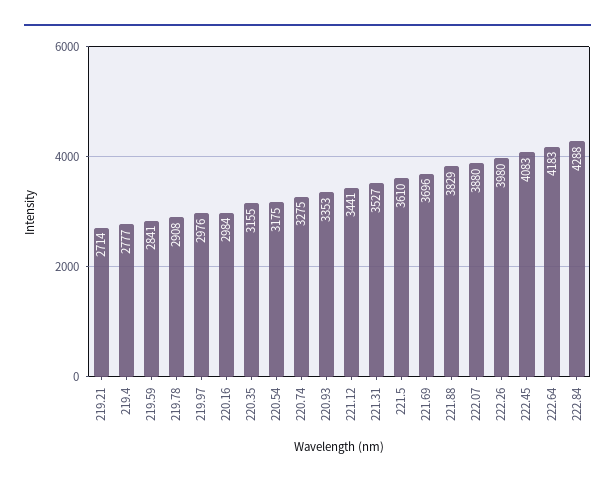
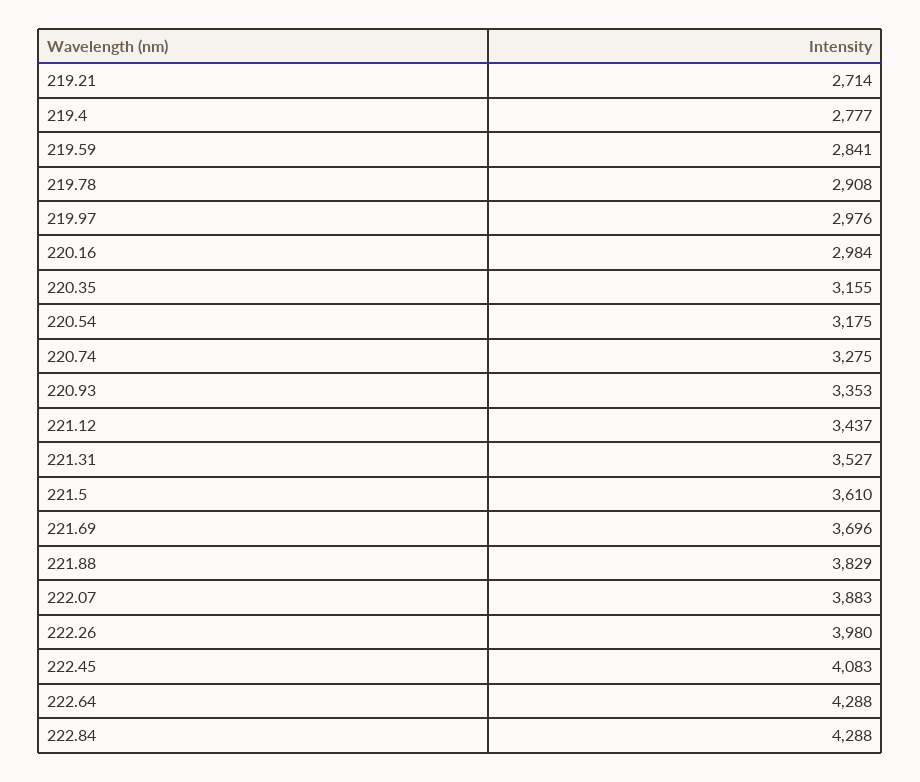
221.12: 3441 -> 3437
222.07: 3880 -> 3883
222.64: 4183 -> 4288

